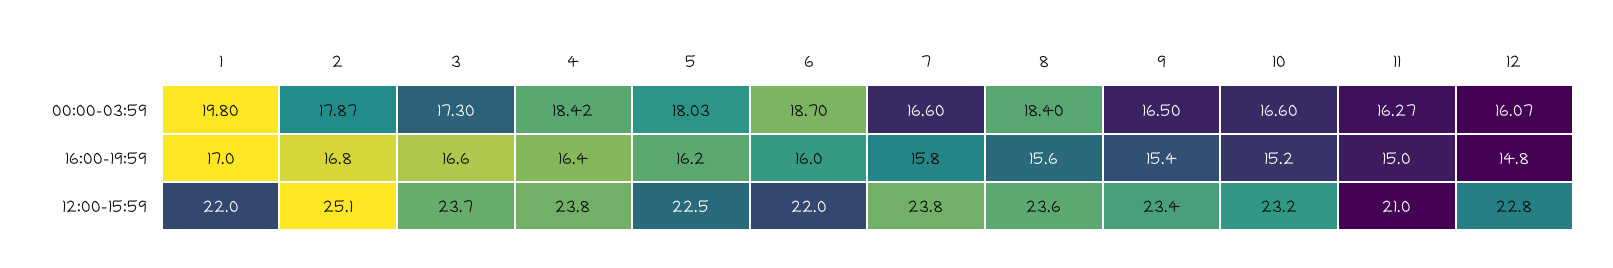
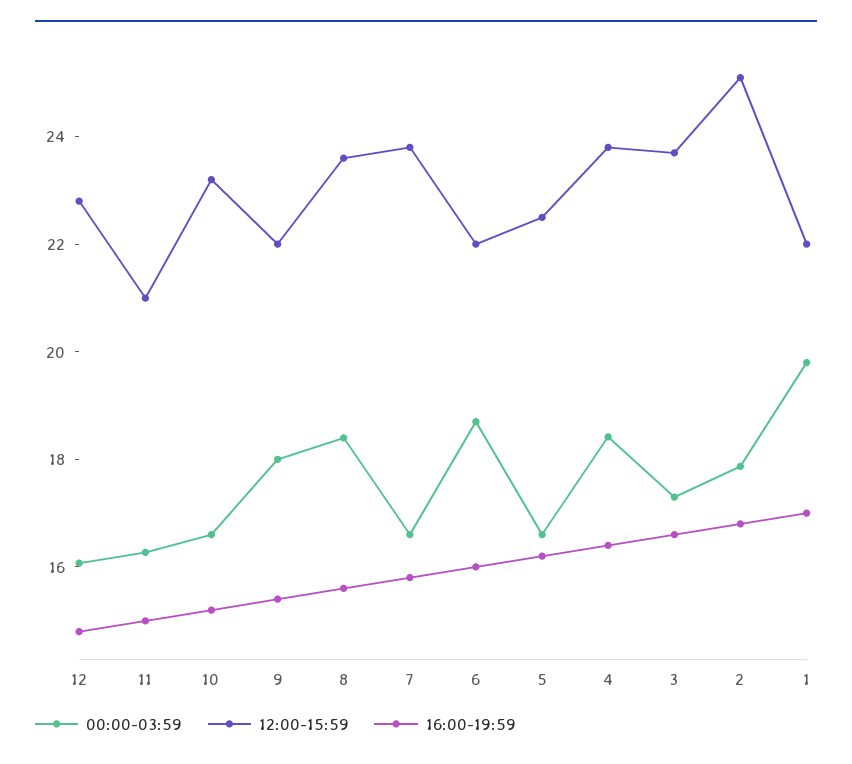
00:00-03:59, 5: 18.03 -> 16.5
00:00-03:59, 9: 16.5 -> 18
12:00-15:59, 9: 23.4 -> 22

